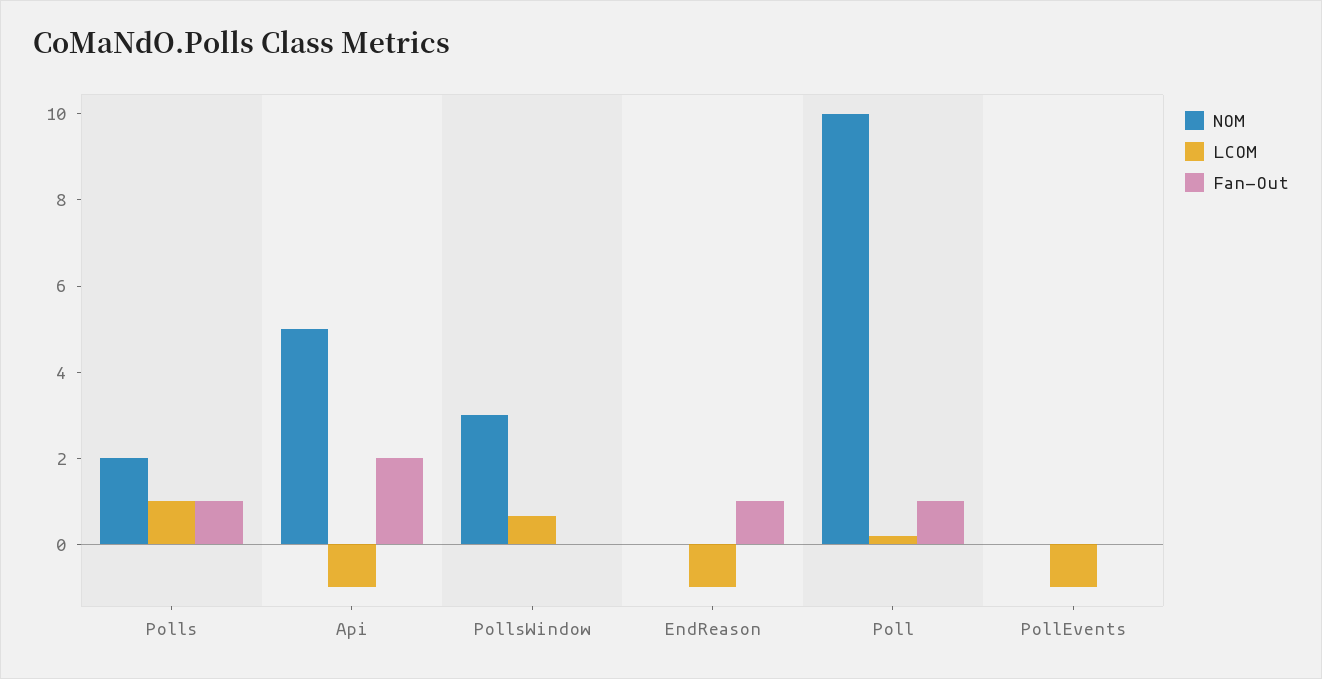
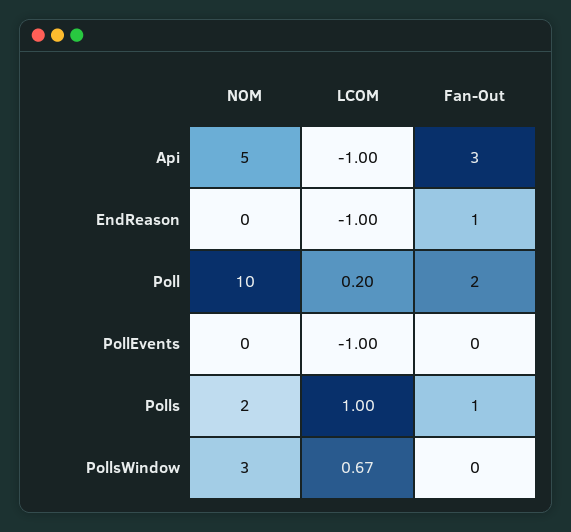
Fan-Out, Api: 2 -> 3
Fan-Out, Poll: 1 -> 2

